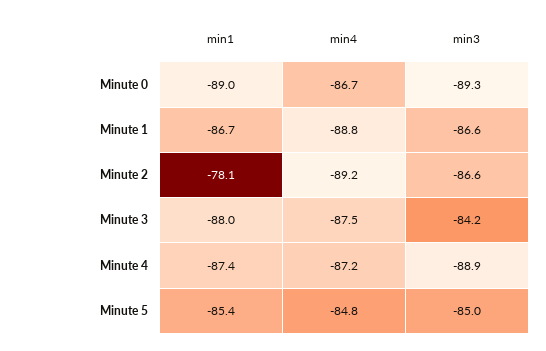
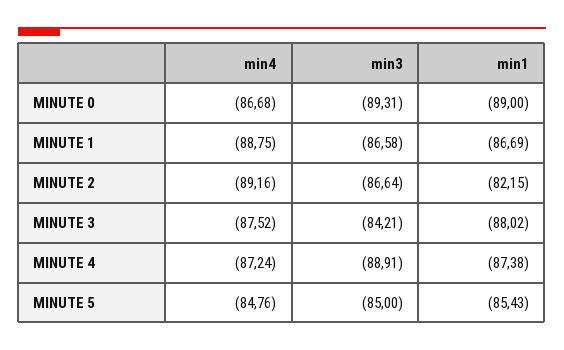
min1, Minute 2: -78.1 -> -82.15

